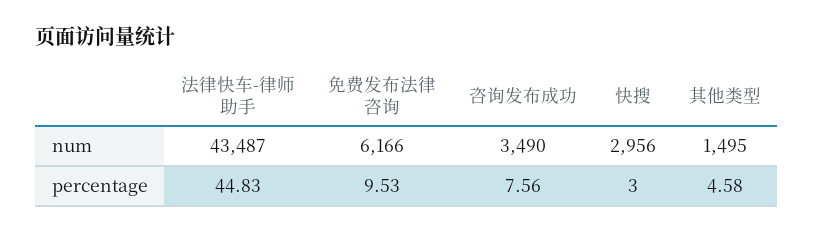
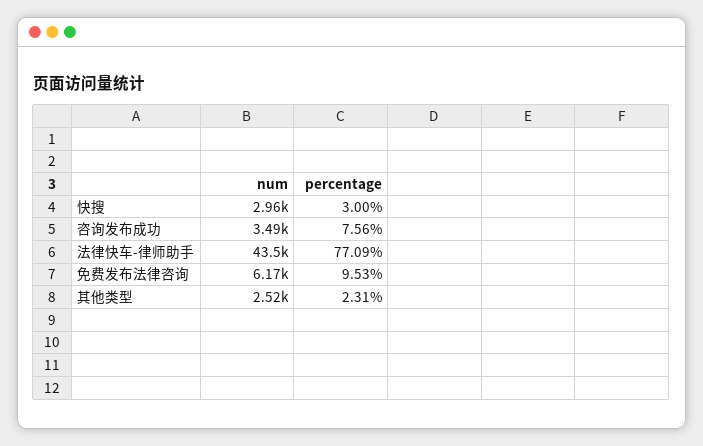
其他类型, num: 1495 -> 2520
法律快车-律师助手, percentage: 44.83 -> 77.09
其他类型, percentage: 4.58 -> 2.31

